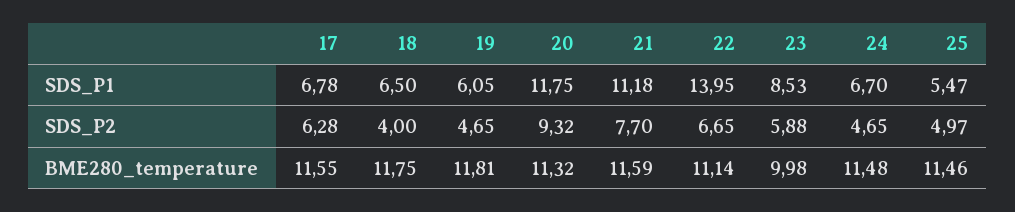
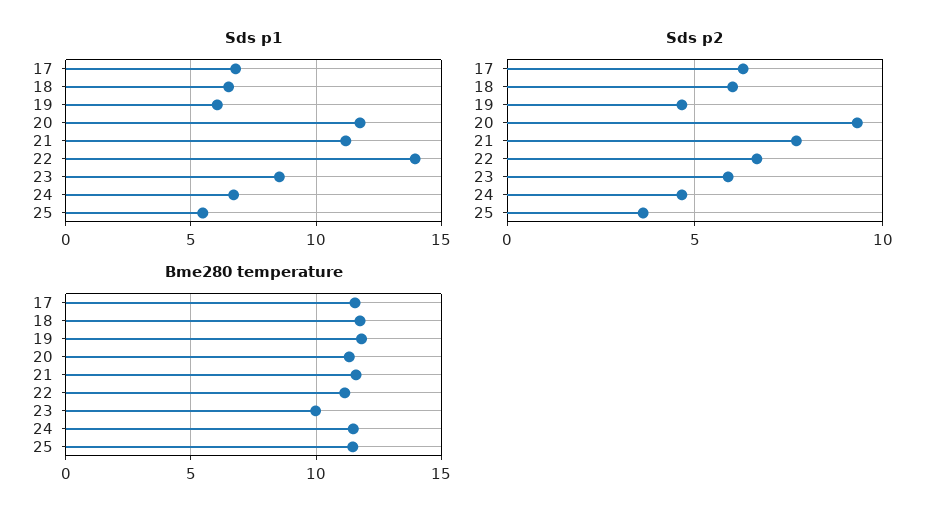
SDS_P2, 18: 4 -> 6
SDS_P2, 25: 4.97 -> 3.5

